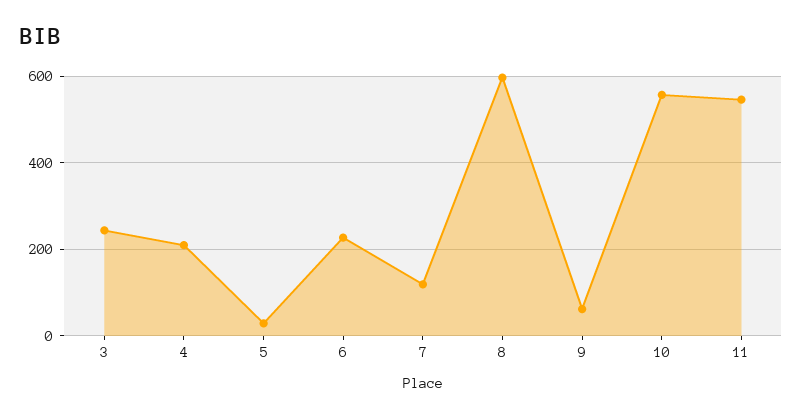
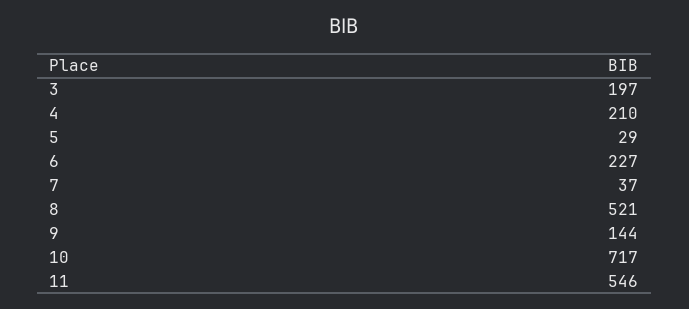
3: 240 -> 197
7: 120 -> 37
8: 600 -> 521
9: 60 -> 144
10: 560 -> 717

